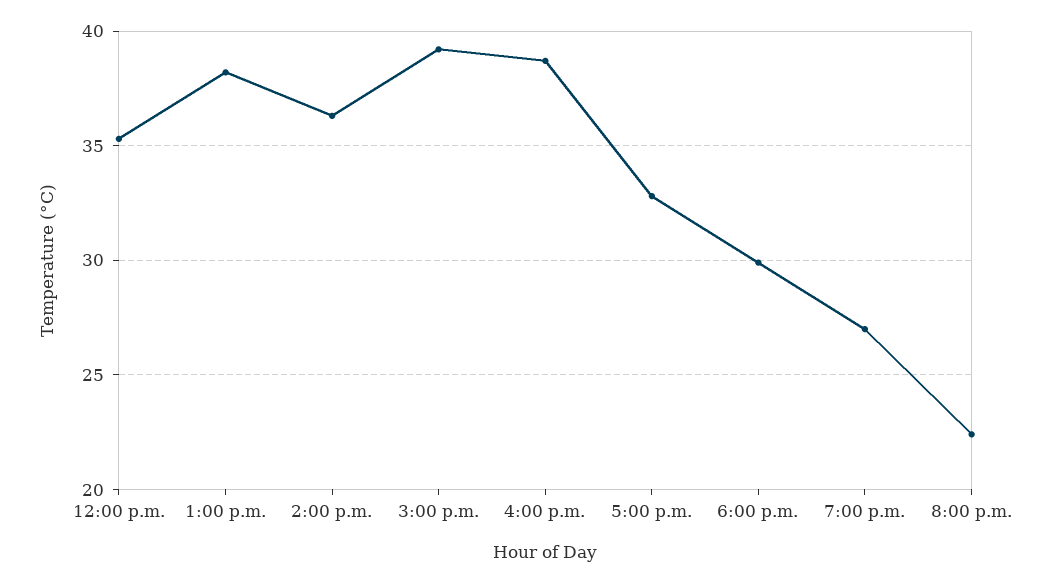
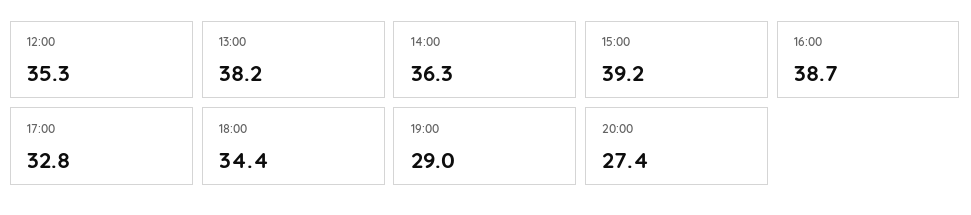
6:00 p.m.: 30 -> 34.4
7:00 p.m.: 27 -> 29
8:00 p.m.: 22.5 -> 27.4

